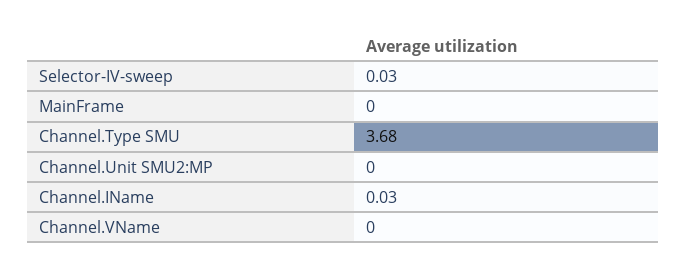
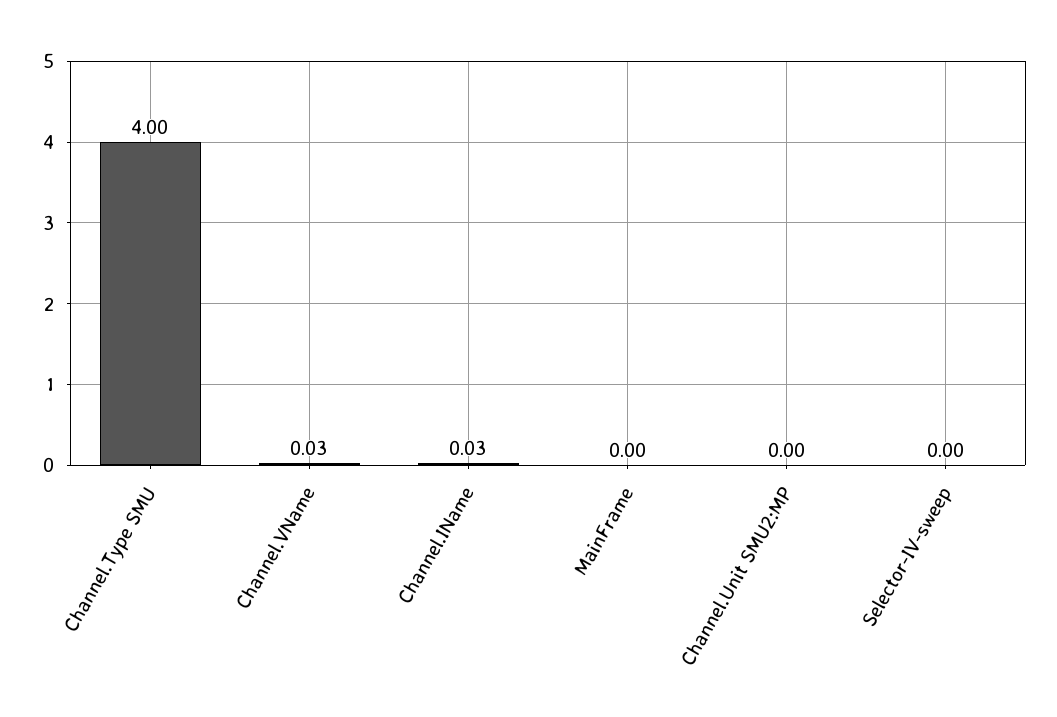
Selector-IV-sweep: 0.03 -> 0
Channel.Type SMU: 3.68 -> 4
Channel.VName: 0 -> 0.03

